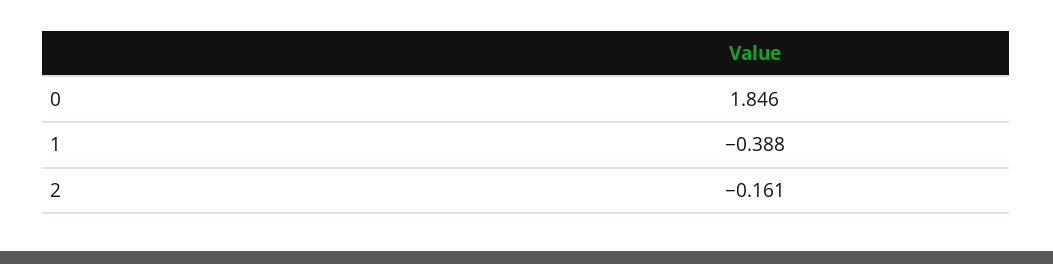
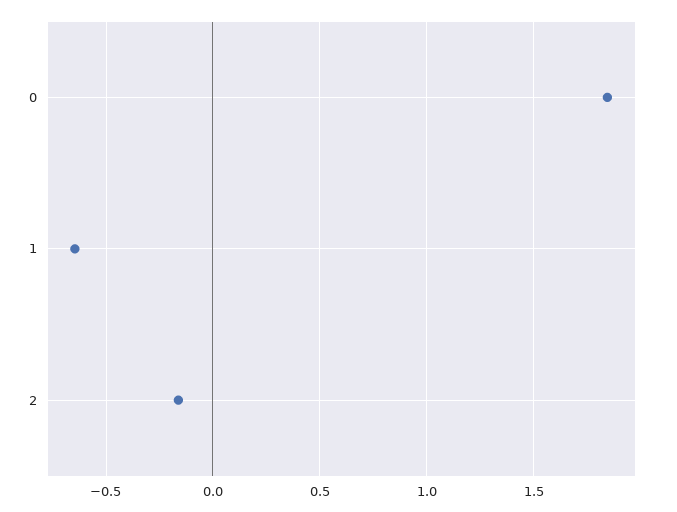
1: -0.388 -> -0.65

